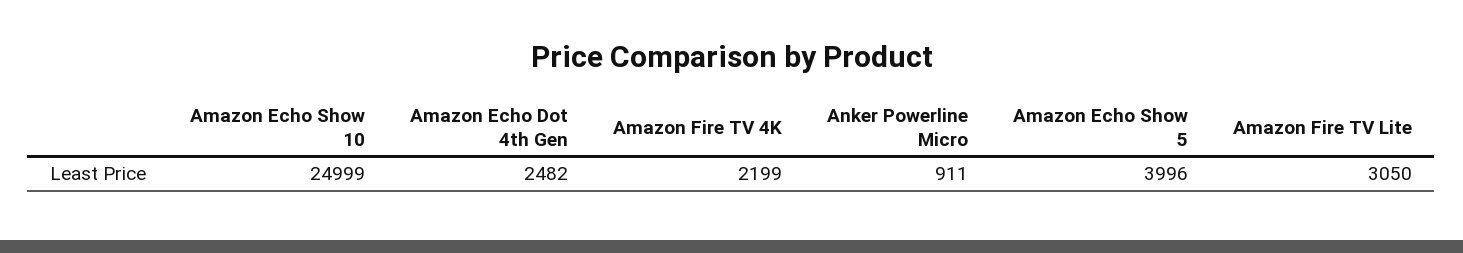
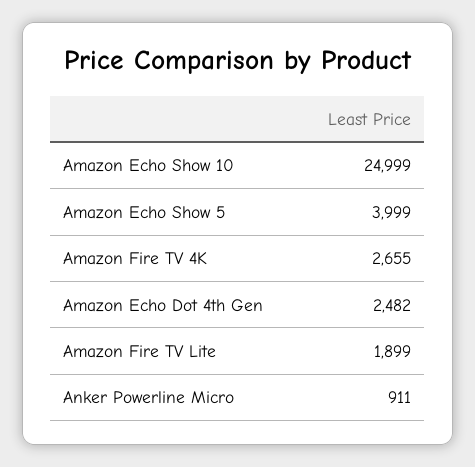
Amazon Fire TV 4K: 2199 -> 2655
Amazon Echo Show 5: 3996 -> 3999
Amazon Fire TV Lite: 3050 -> 1899

